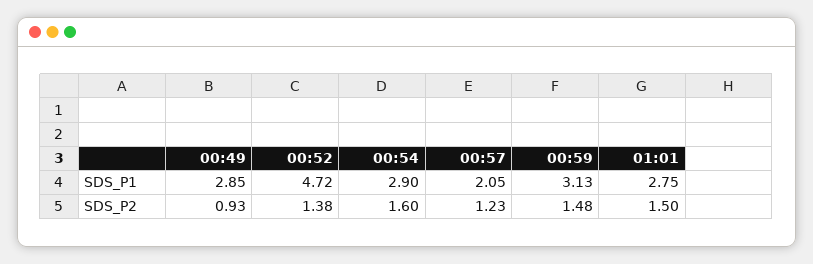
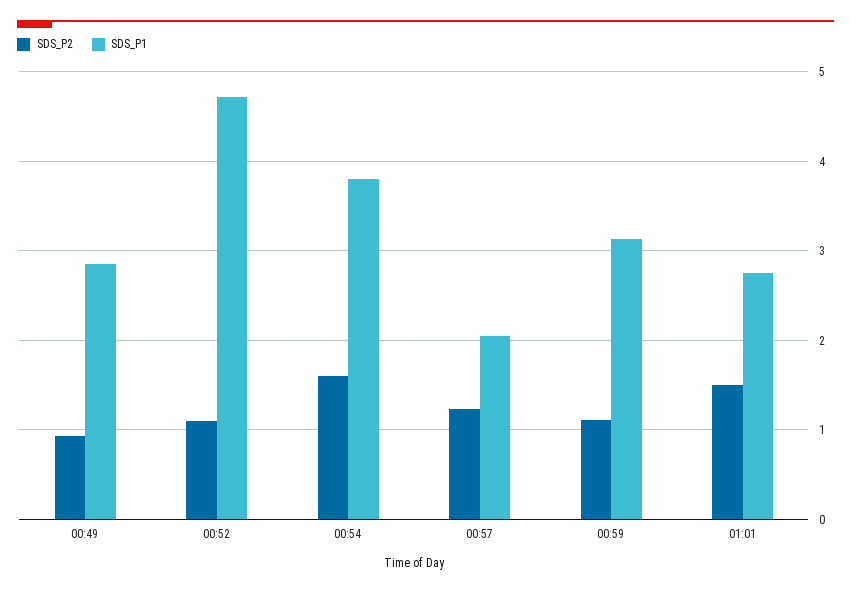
SDS_P1, 00:54: 2.9 -> 3.8
SDS_P2, 00:52: 1.38 -> 1.1
SDS_P2, 00:59: 1.48 -> 1.1

